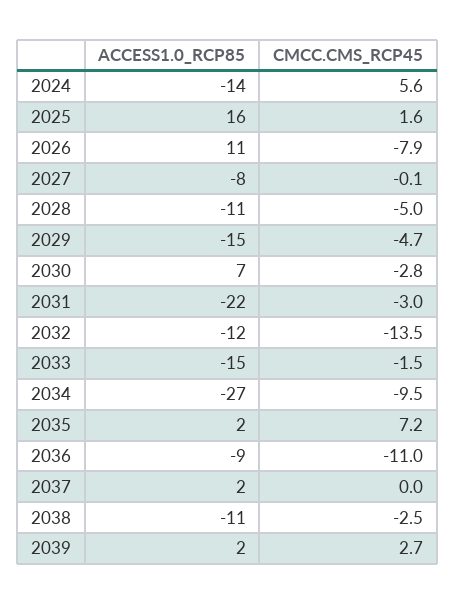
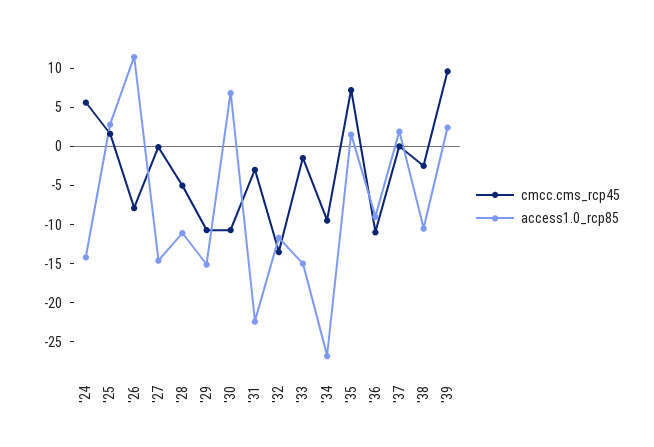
ACCESS1.0_RCP85, 2025: 16 -> 2.5
ACCESS1.0_RCP85, 2027: -8 -> -15
CMCC.CMS_RCP45, 2029: -4.7 -> -10
CMCC.CMS_RCP45, 2030: -2.8 -> -10
CMCC.CMS_RCP45, 2039: 2.7 -> 10

